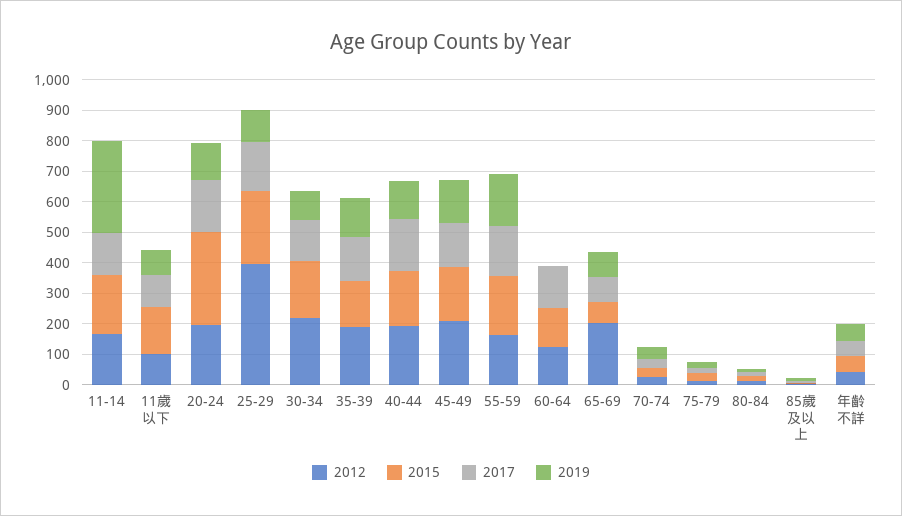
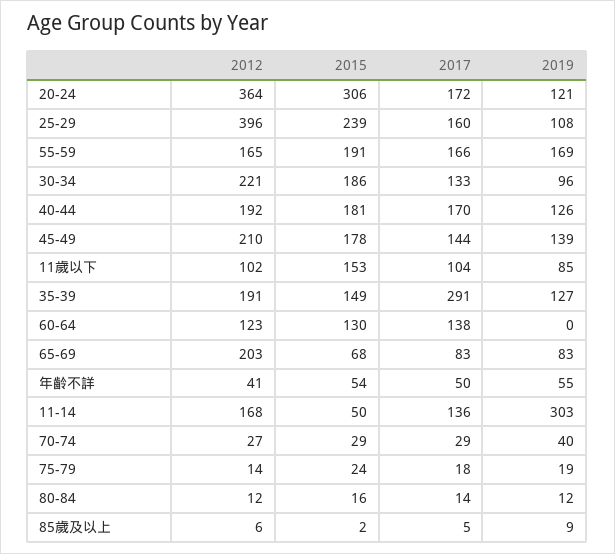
2015, 11-14: 200 -> 50
2012, 20-24: 200 -> 364
2017, 35-39: 150 -> 291

